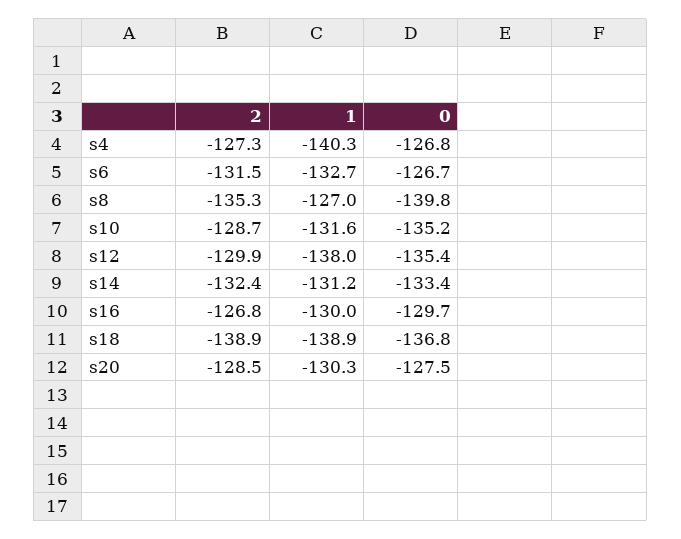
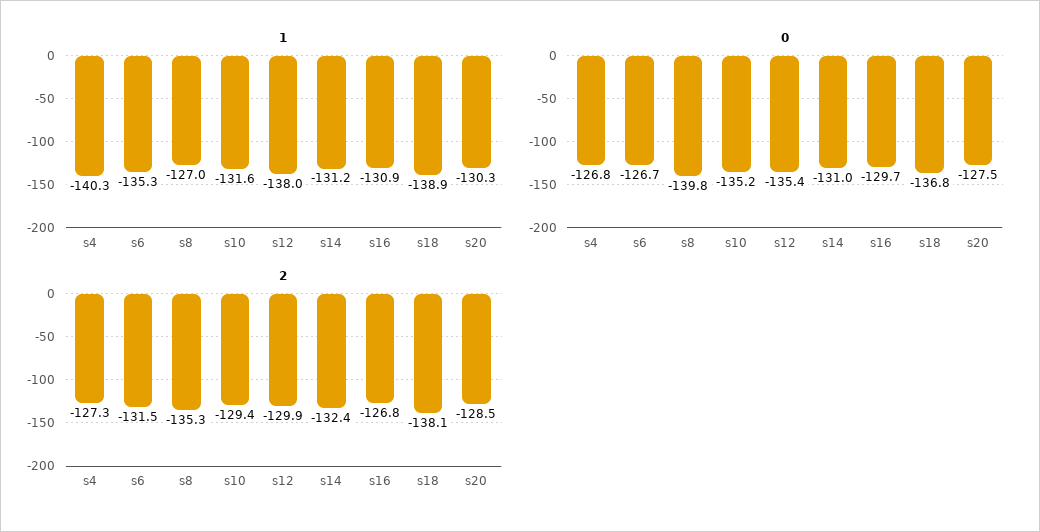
1, s6: -132.7 -> -135.3
2, s10: -128.7 -> -129.4
0, s14: -133.4 -> -131
1, s16: -130 -> -130.9
2, s18: -138.9 -> -138.1

